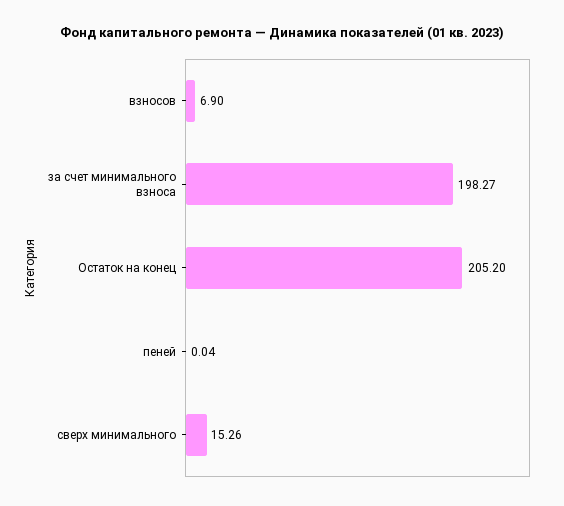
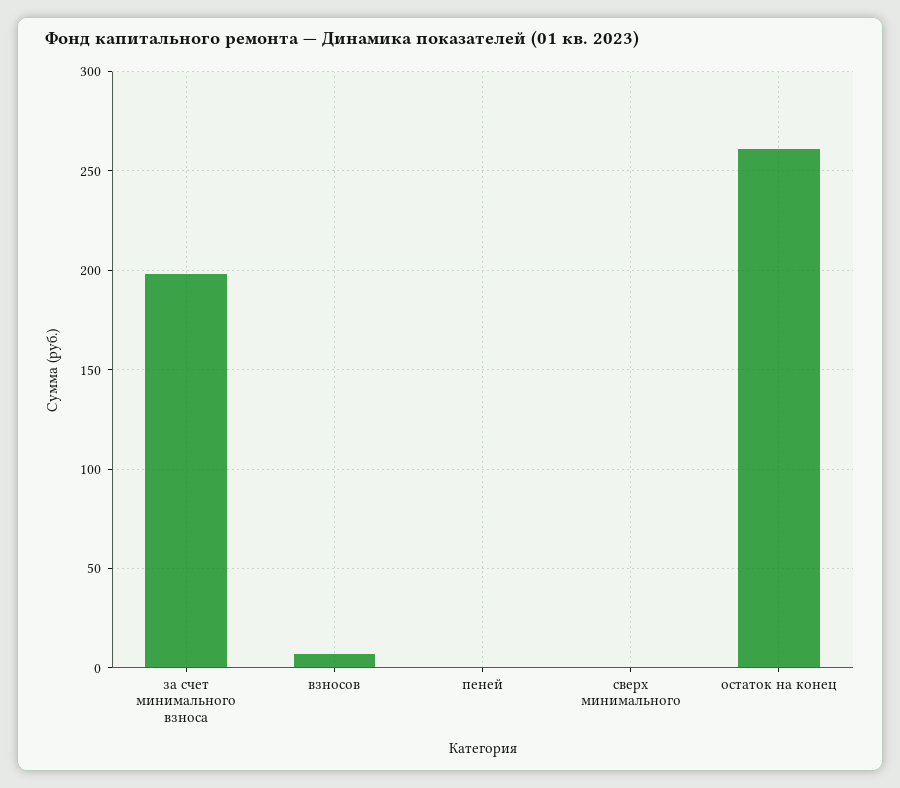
Остаток на конец: 205.2 -> 260
сверх минимального: 15.26 -> 0

